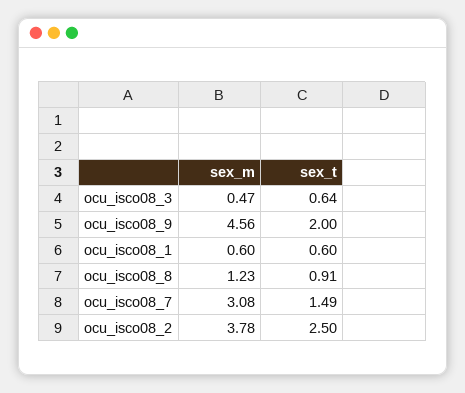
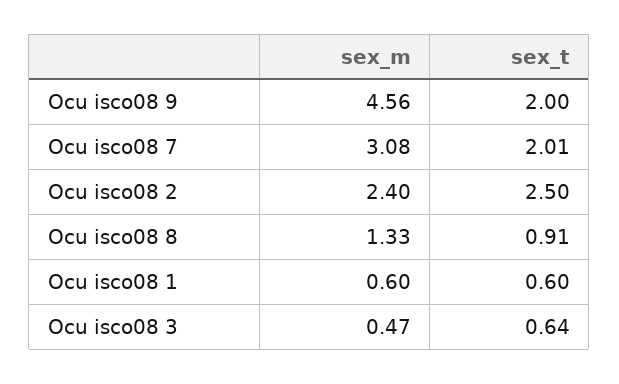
sex_m, ocu_isco08_8: 1.23 -> 1.33
sex_t, ocu_isco08_7: 1.49 -> 2.01
sex_m, ocu_isco08_2: 3.78 -> 2.4

